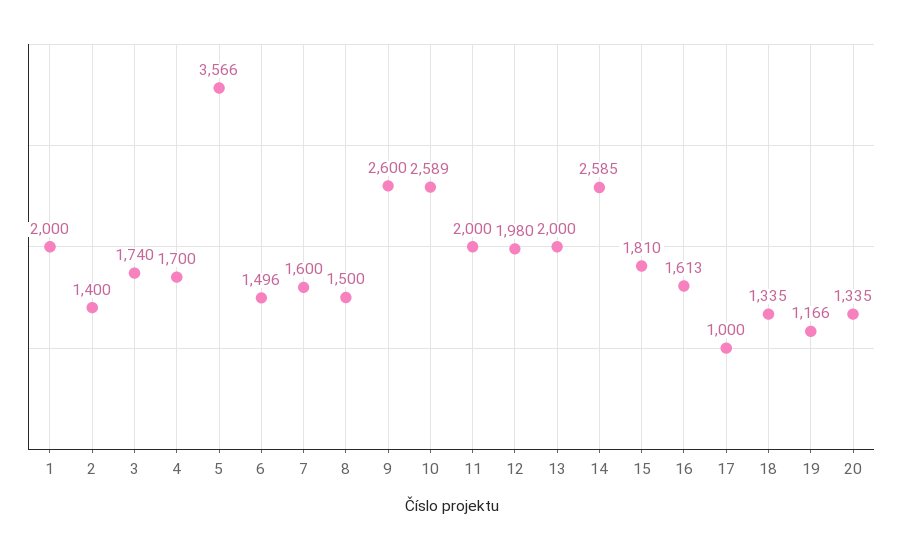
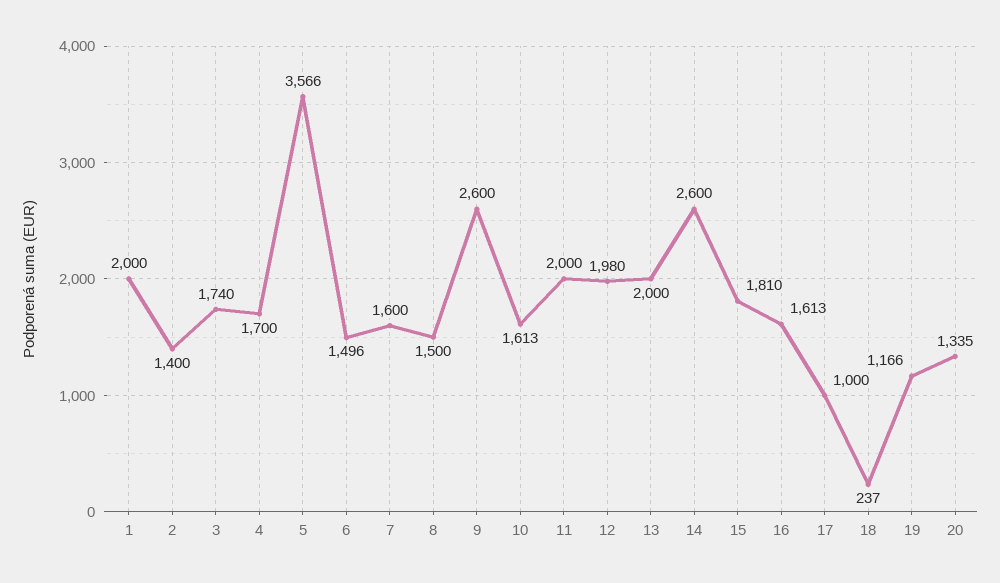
10: 2589 -> 1613
14: 2585 -> 2600
18: 1335 -> 237

